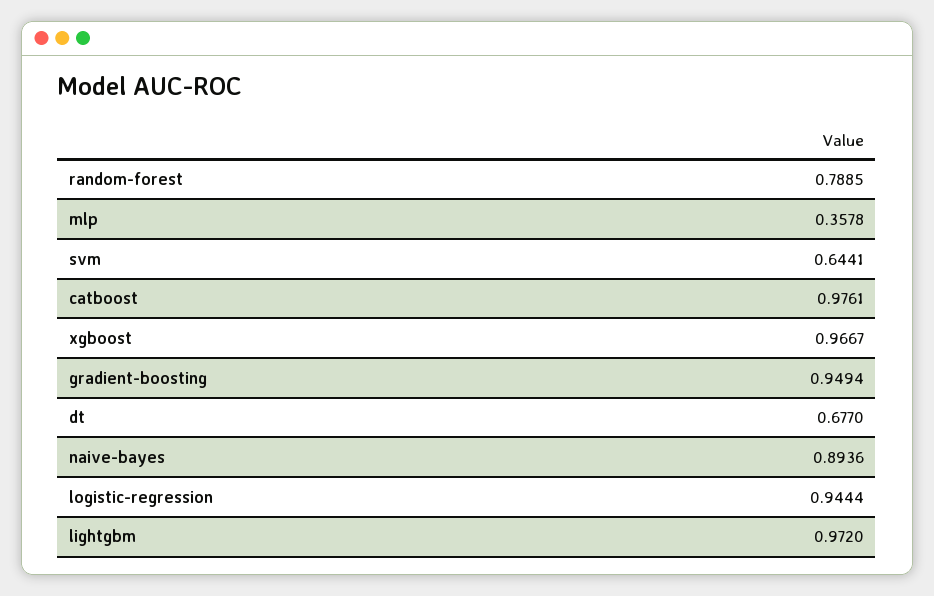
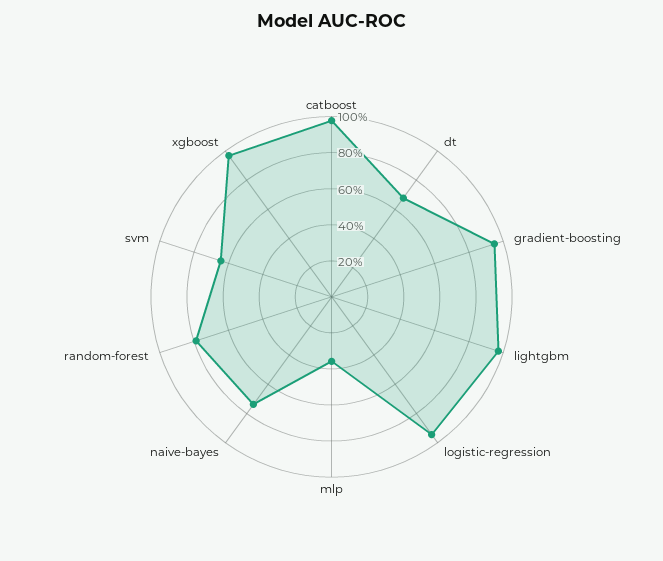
naive-bayes: 0.8936 -> 0.75

